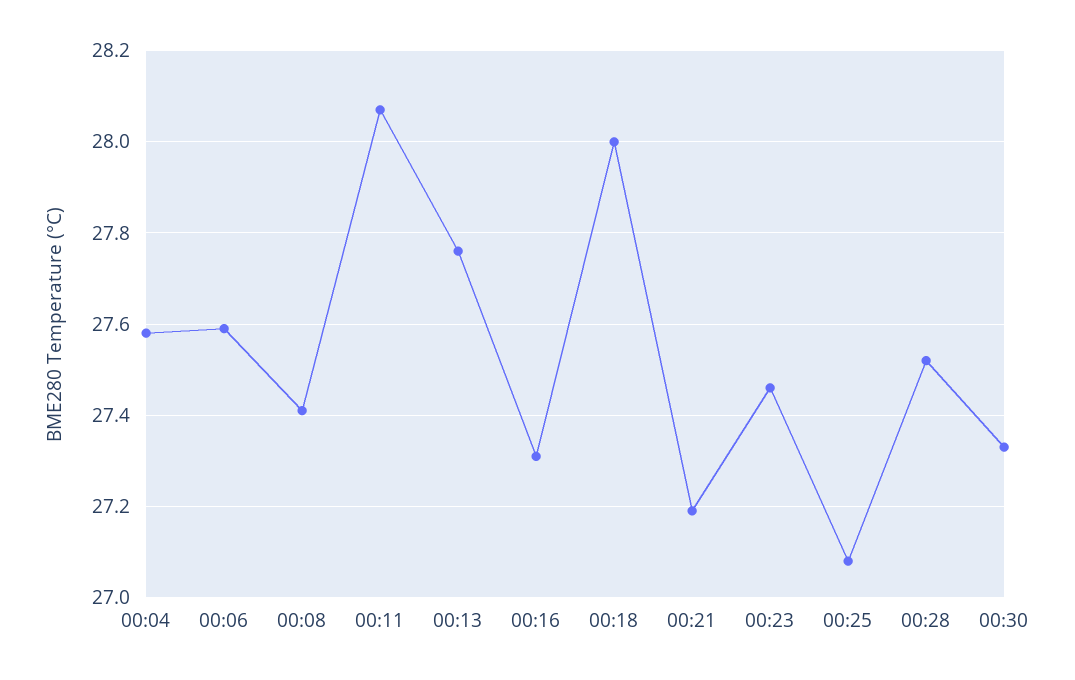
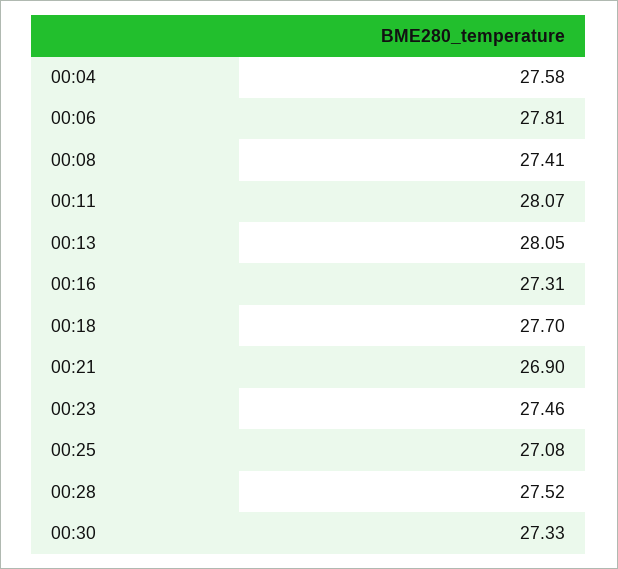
00:06: 27.6 -> 27.81
00:13: 27.75 -> 28.05
00:18: 28 -> 27.7
00:21: 27.2 -> 26.9

